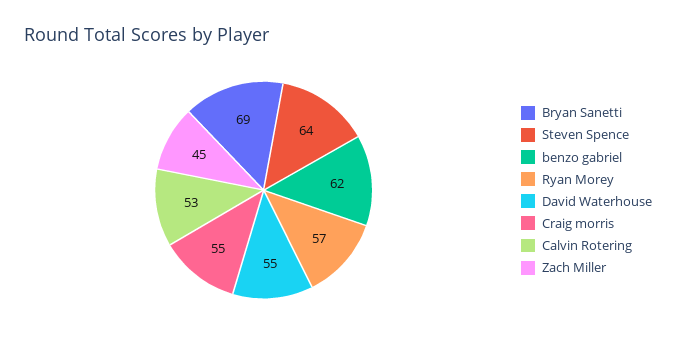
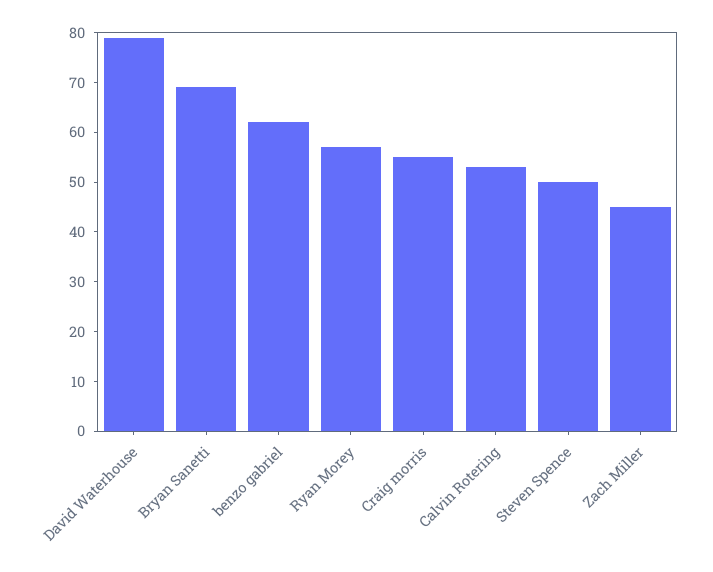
Steven Spence: 64 -> 50
David Waterhouse: 55 -> 80

